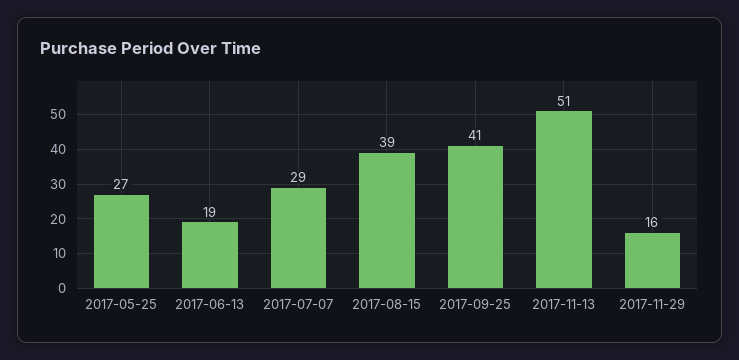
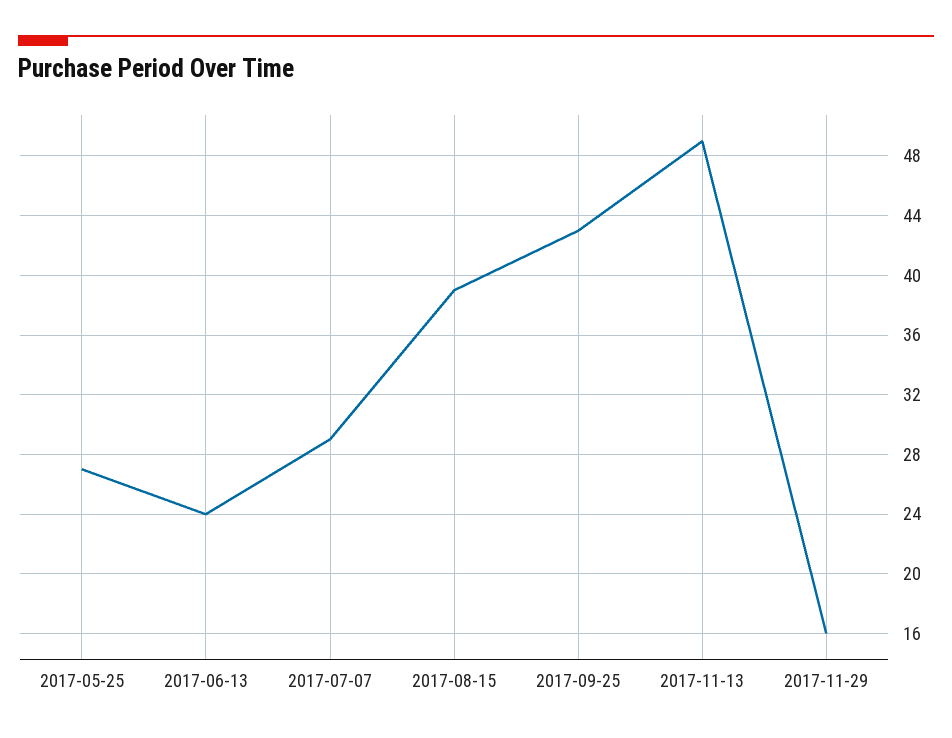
2017-06-13: 19 -> 24
2017-09-25: 41 -> 43
2017-11-13: 51 -> 49

